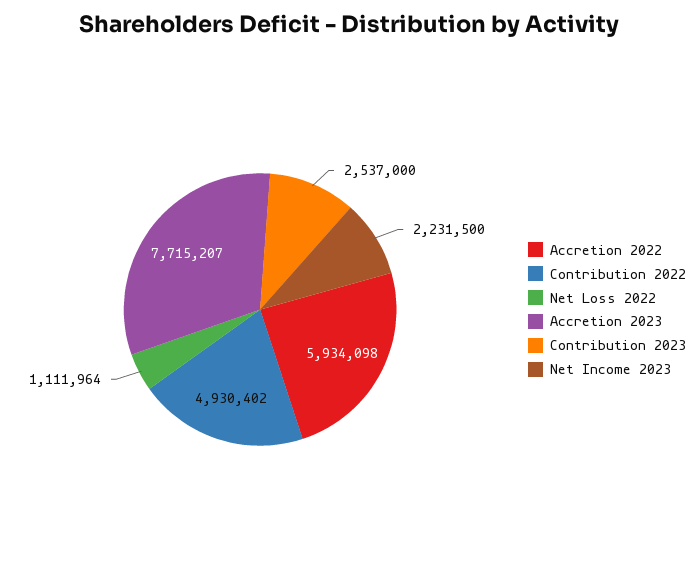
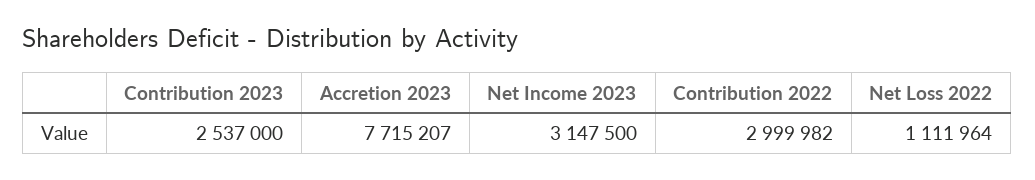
Accretion 2022: 5934098 -> none
Contribution 2022: 4930402 -> 2999982
Net Income 2023: 2231500 -> 3147500

